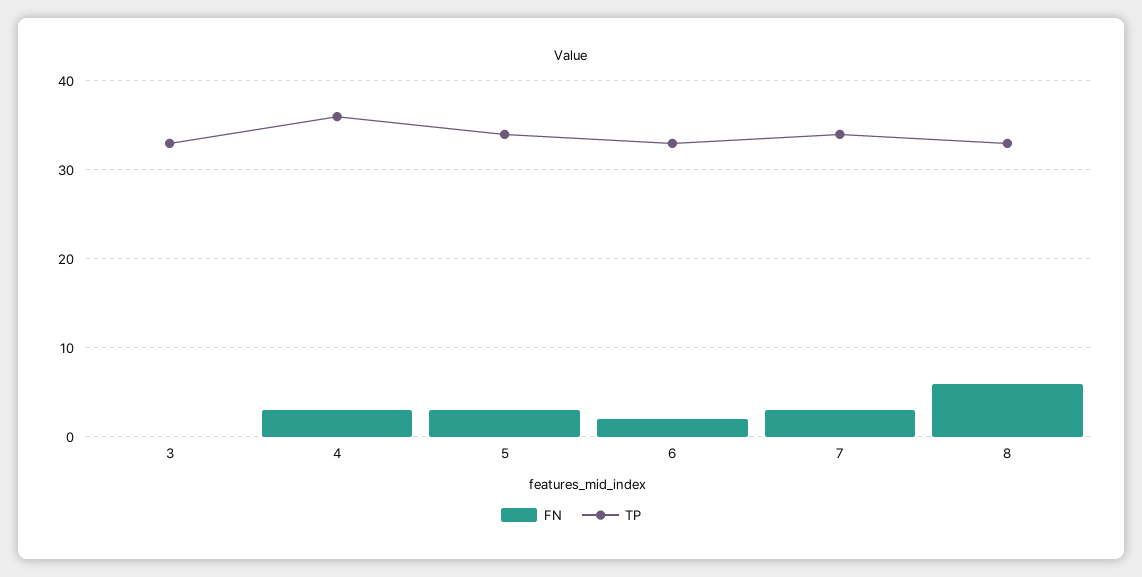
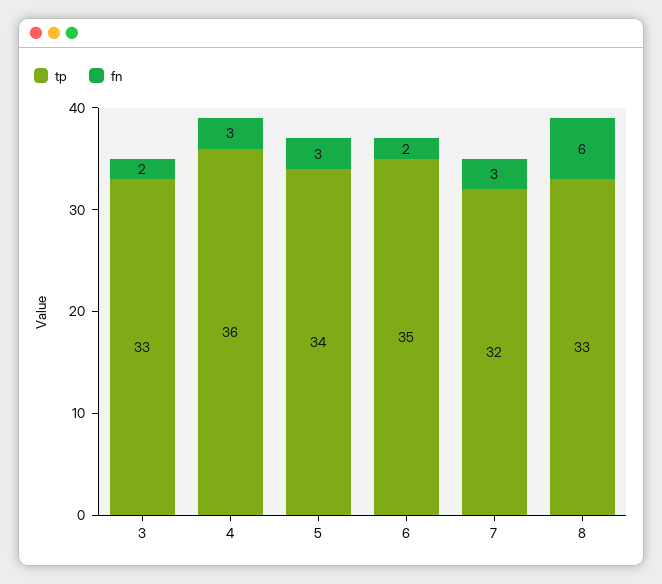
FN, 3: 0 -> 2
TP, 6: 33 -> 35
TP, 7: 34 -> 32

